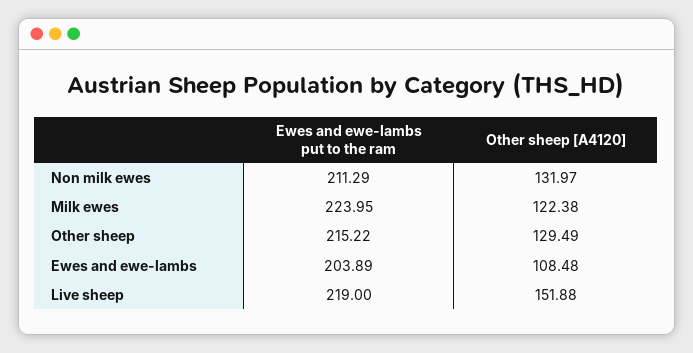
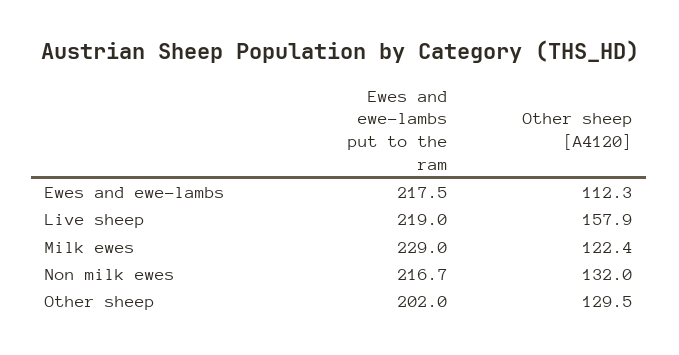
Ewes and ewe-lambs put to the ram, Non milk ewes: 211.29 -> 216.7
Ewes and ewe-lambs put to the ram, Milk ewes: 223.95 -> 229
Ewes and ewe-lambs put to the ram, Other sheep: 215.22 -> 202
Ewes and ewe-lambs put to the ram, Ewes and ewe-lambs: 203.89 -> 217.5
Other sheep [A4120], Ewes and ewe-lambs: 108.48 -> 112.3
Other sheep [A4120], Live sheep: 151.88 -> 157.9

